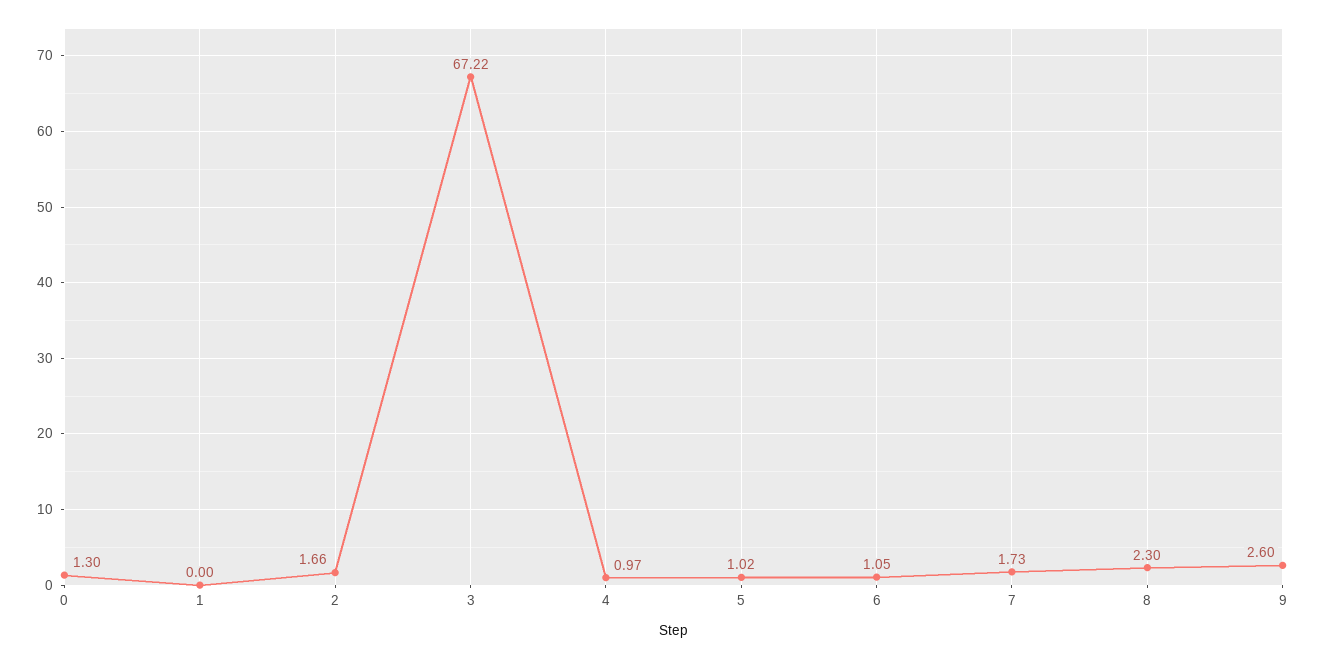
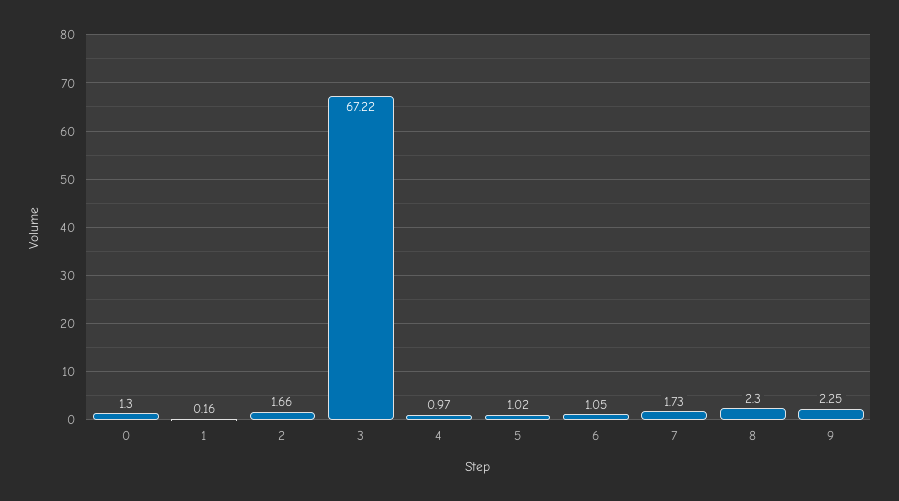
1: 0 -> 0.16
9: 2.6 -> 2.25

